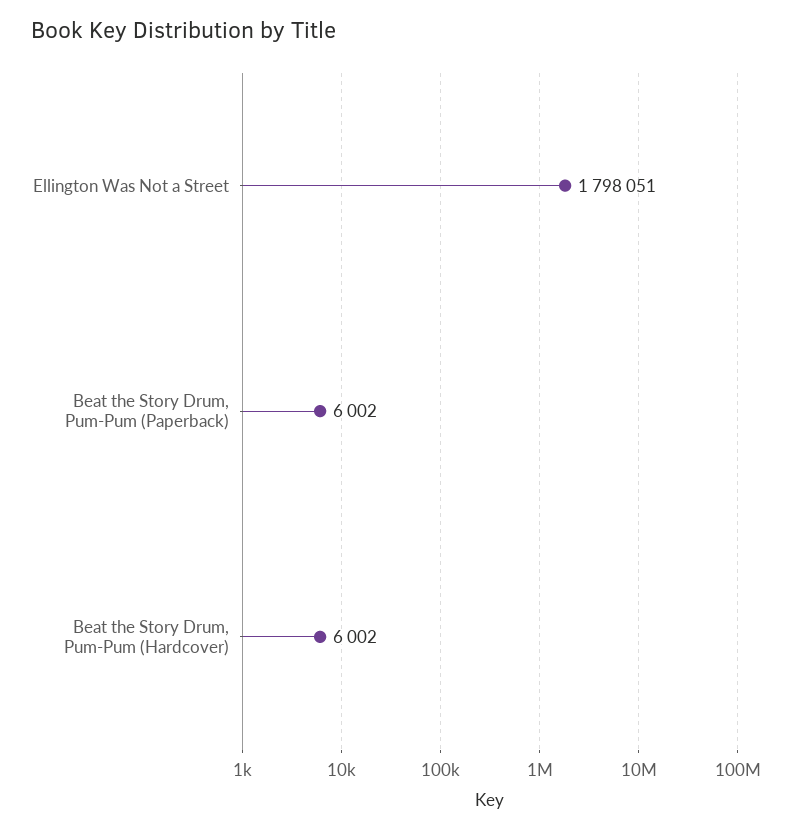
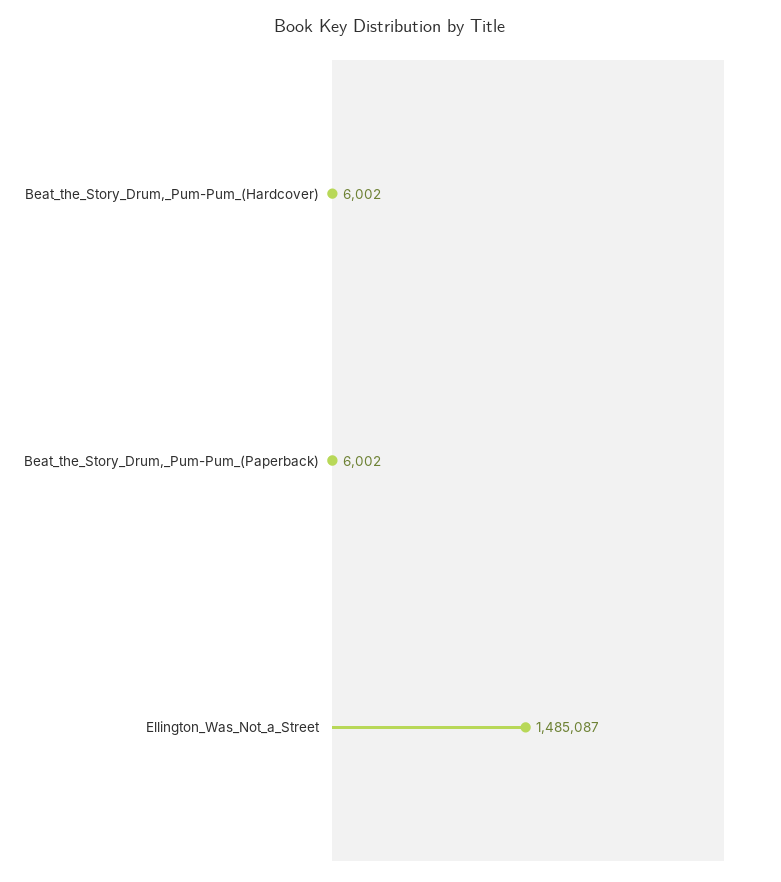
Ellington Was Not a Street: 1798051 -> 1485087

